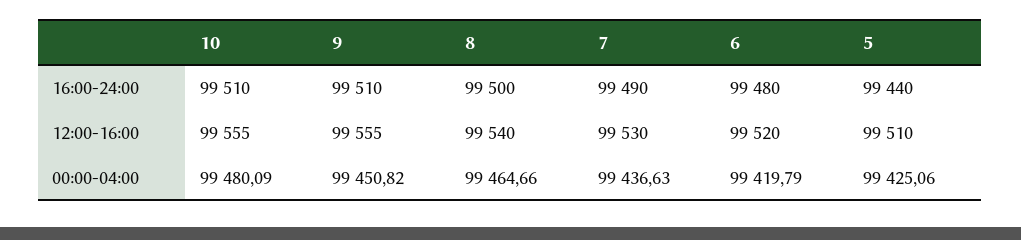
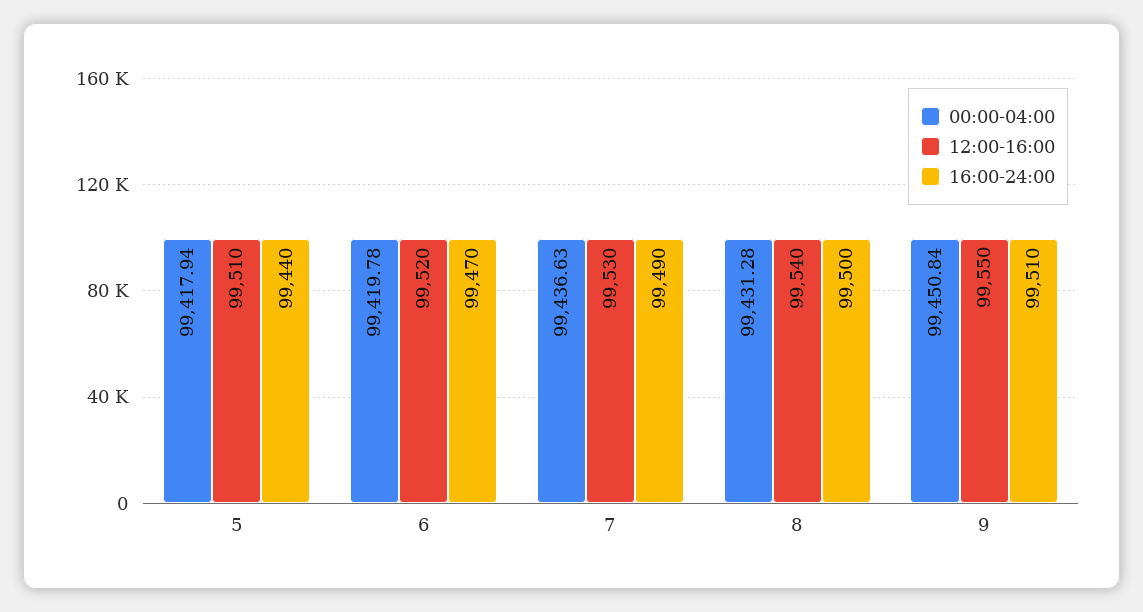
16:00-24:00, 10: 99510 -> none
16:00-24:00, 6: 99480 -> 99470
12:00-16:00, 10: 99555 -> none
12:00-16:00, 9: 99555 -> 99550
00:00-04:00, 10: 99480.09 -> none
00:00-04:00, 9: 99450.82 -> 99450.84
00:00-04:00, 8: 99464.66 -> 99431.28
00:00-04:00, 6: 99419.79 -> 99419.78
00:00-04:00, 5: 99425.06 -> 99417.94

